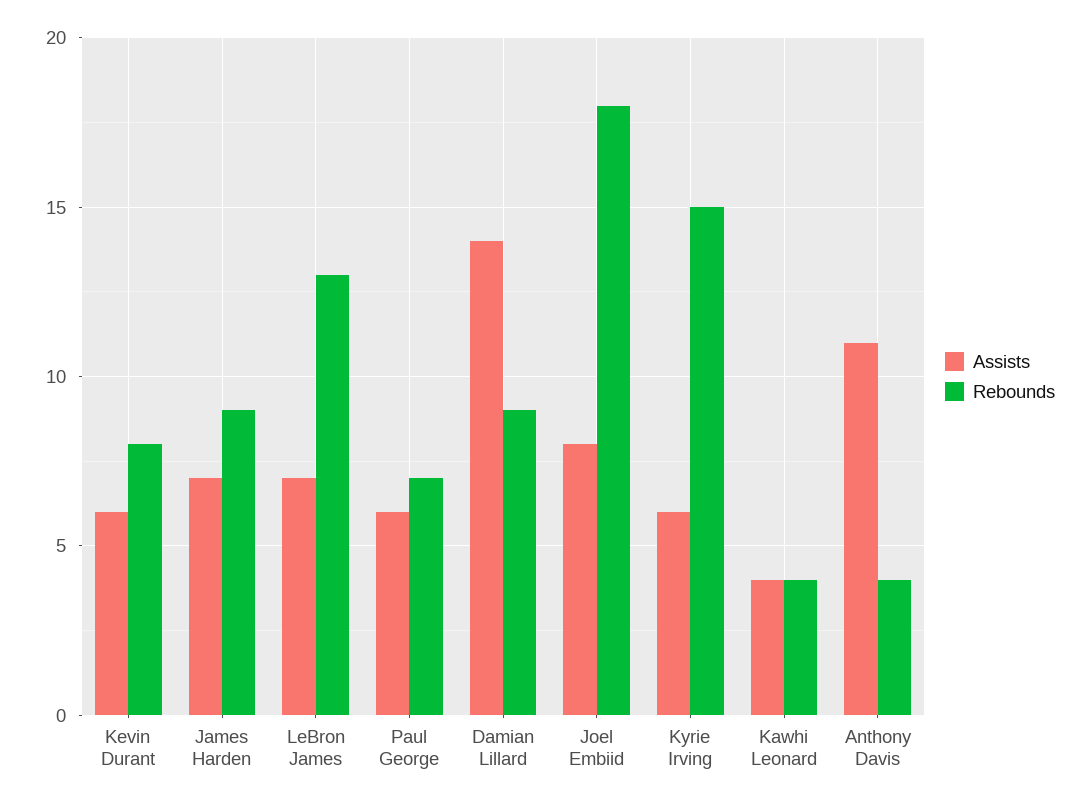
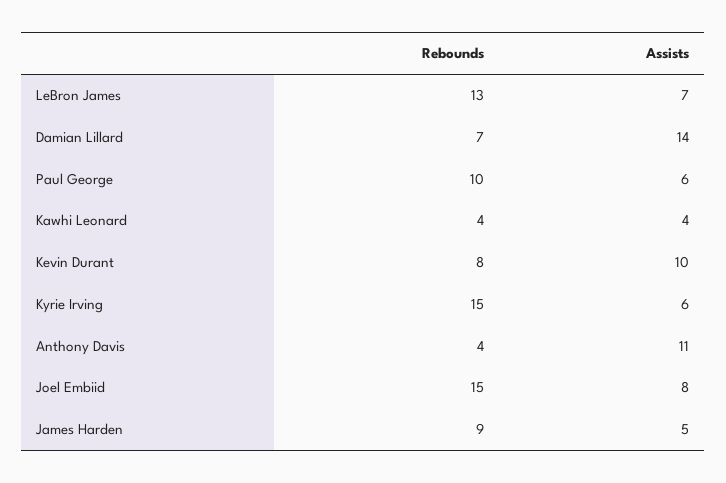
Assists, Kevin Durant: 6 -> 10
Assists, James Harden: 7 -> 5
Rebounds, Paul George: 7 -> 10
Rebounds, Damian Lillard: 9 -> 7
Rebounds, Joel Embiid: 18 -> 15

